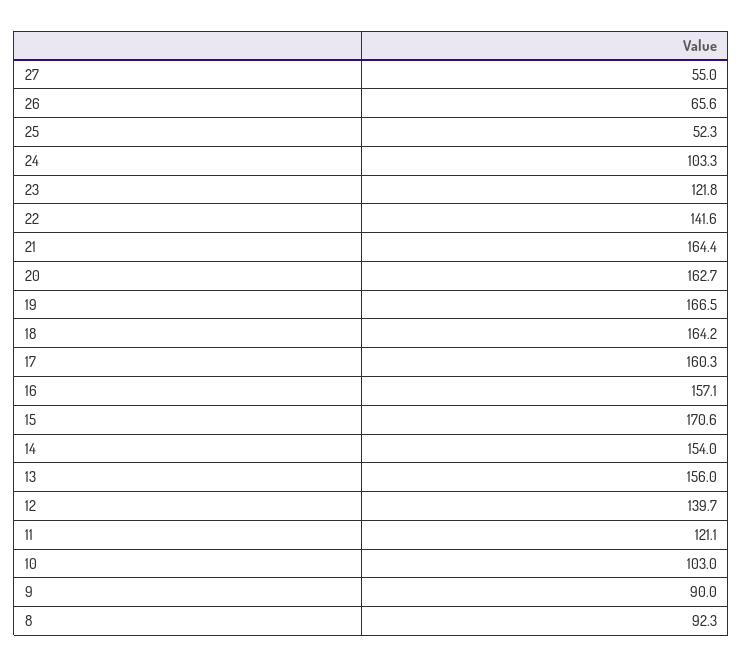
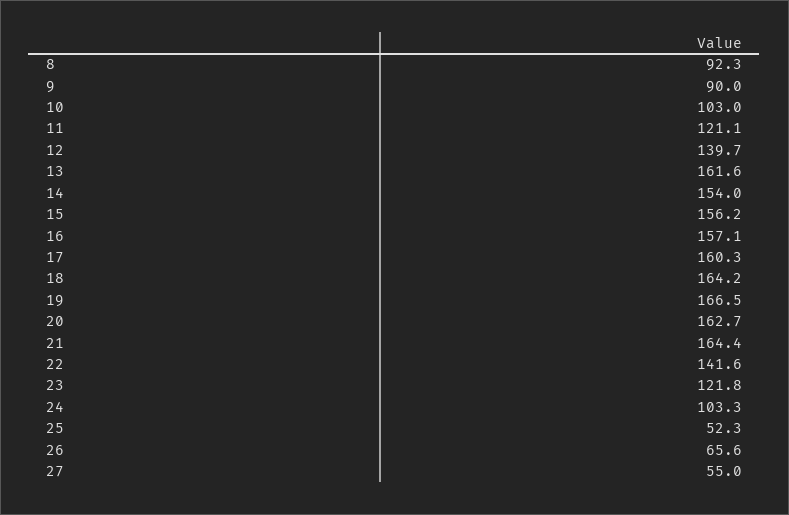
15: 170.6 -> 156.2
13: 156 -> 161.6

